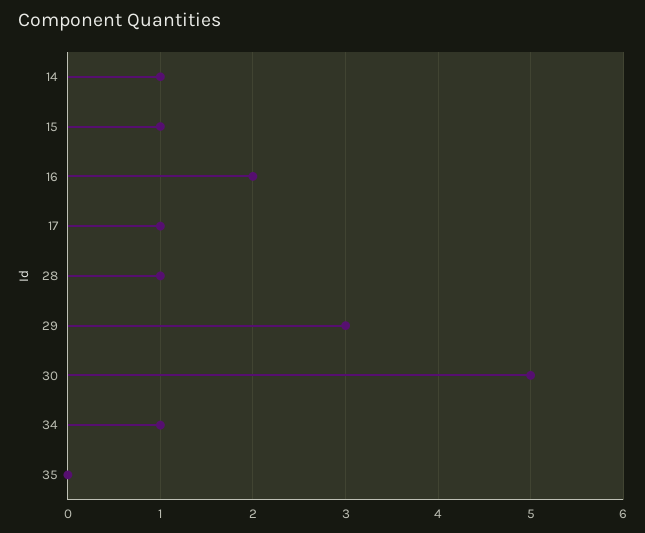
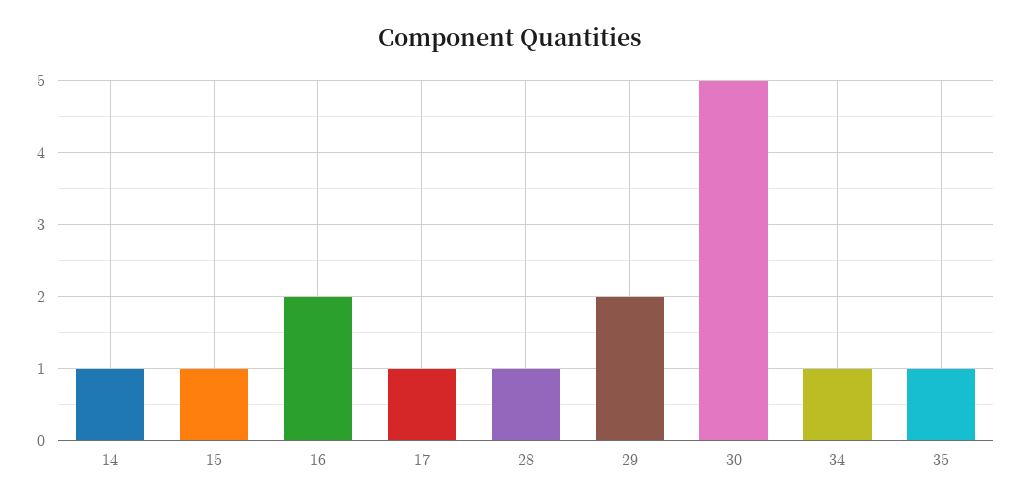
29: 3 -> 2
35: 0 -> 1

